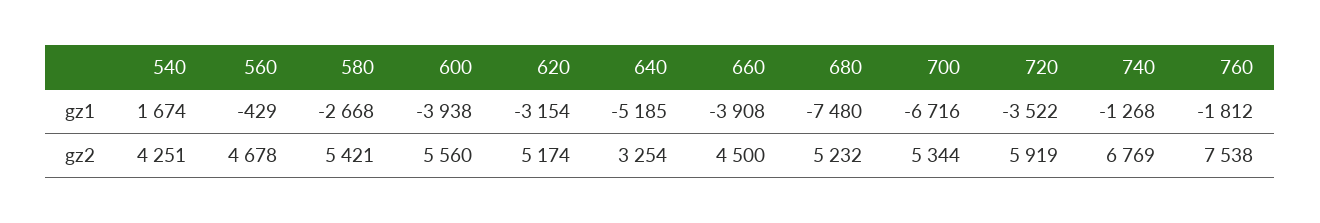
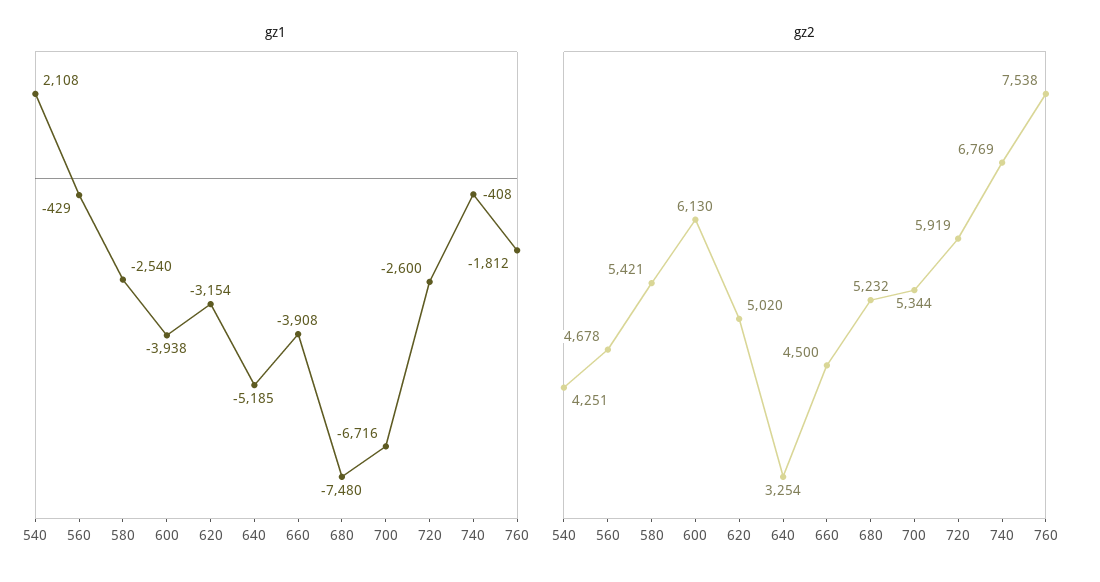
gz1, 540: 1674 -> 2108
gz1, 580: -2668 -> -2540
gz1, 720: -3522 -> -2600
gz1, 740: -1268 -> -408
gz2, 600: 5560 -> 6130
gz2, 620: 5174 -> 5020

